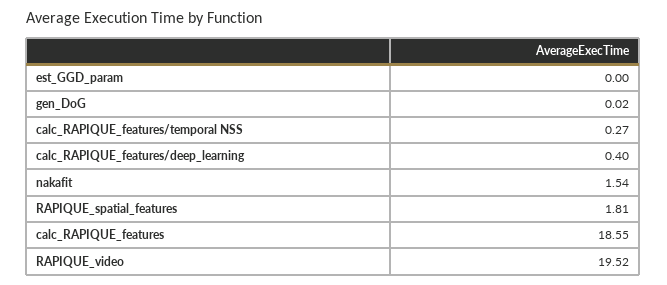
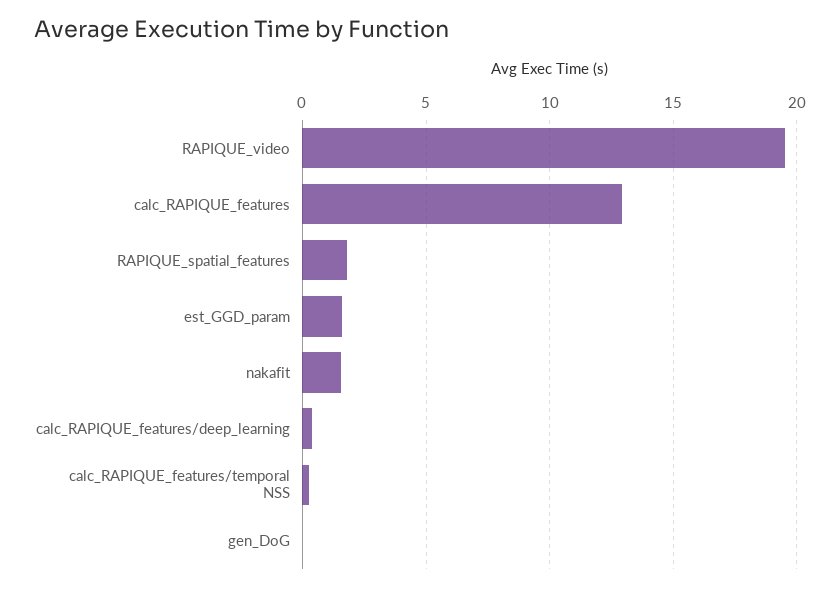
est_GGD_param: 0 -> 1.5
calc_RAPIQUE_features: 18.55 -> 13

